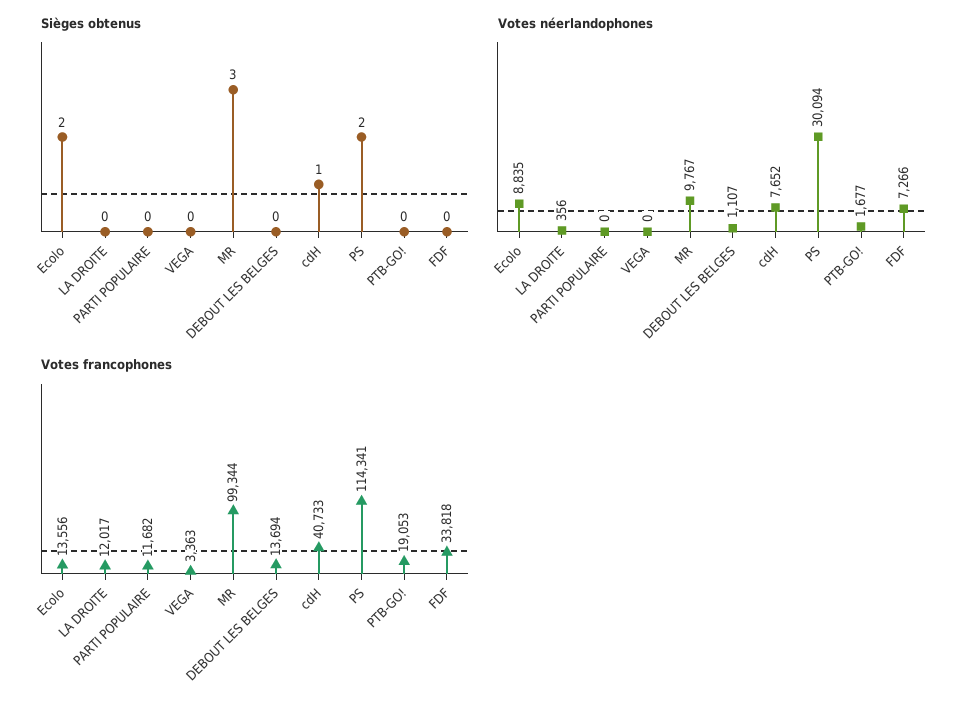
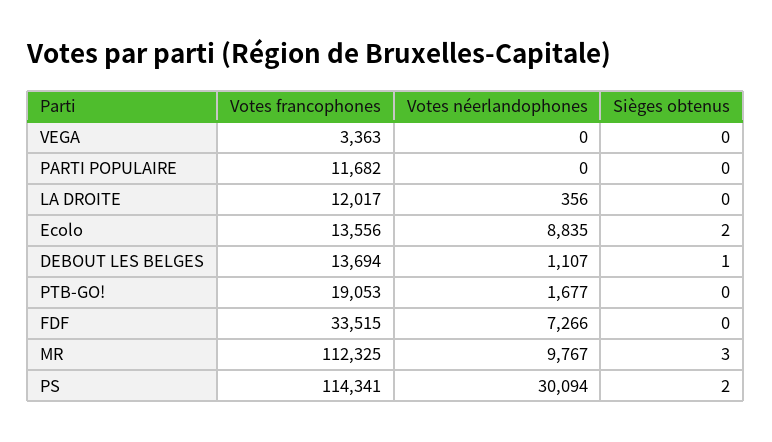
Sièges obtenus, DEBOUT LES BELGES: 0 -> 1
Sièges obtenus, cdH: 1 -> none
Votes néerlandophones, cdH: 7652 -> none
Votes francophones, MR: 99344 -> 112325
Votes francophones, cdH: 40733 -> none
Votes francophones, FDF: 33818 -> 33515

